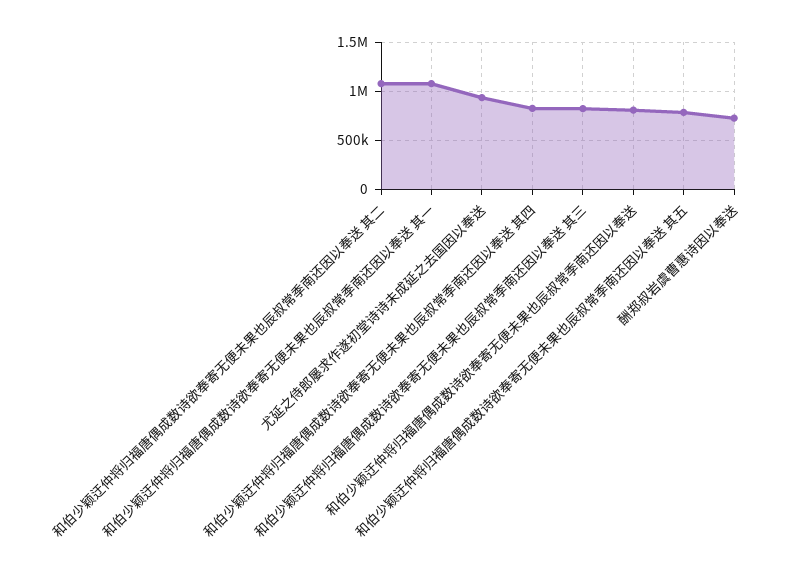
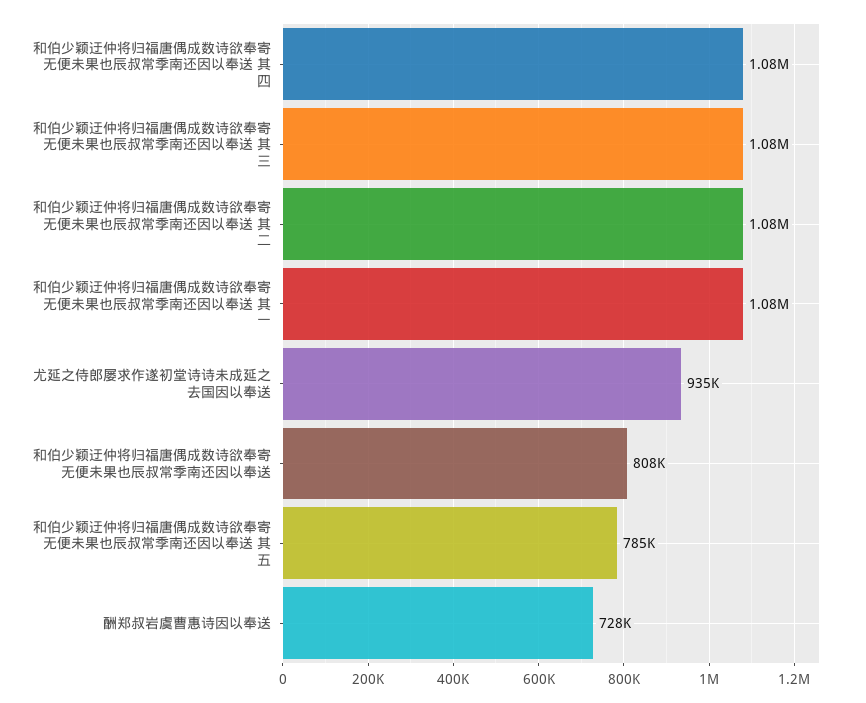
和伯少颖迂仲将归福唐偶成数诗欲奉寄无便未果也辰叔常季南还因以奉送 其四: 800000 -> 1080000
和伯少颖迂仲将归福唐偶成数诗欲奉寄无便未果也辰叔常季南还因以奉送 其三: 800000 -> 1080000

